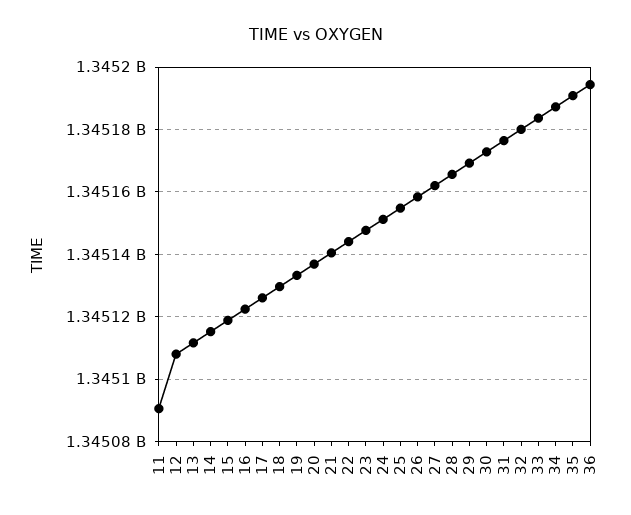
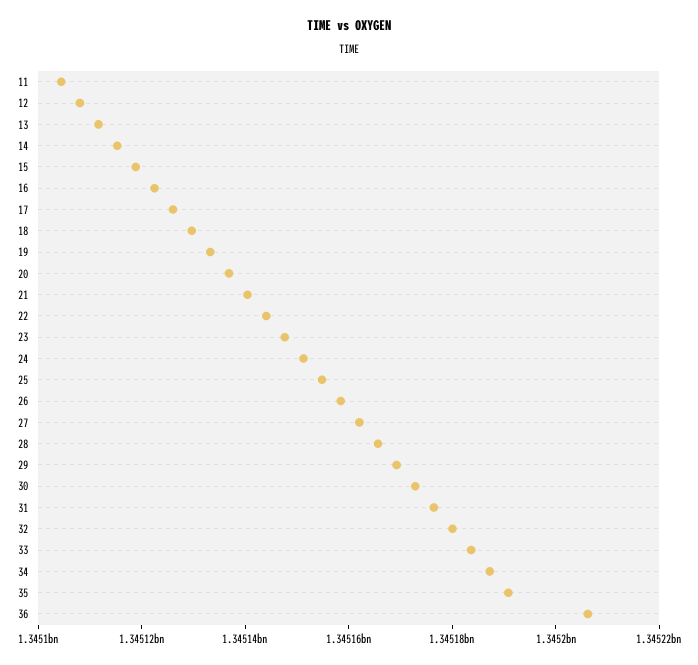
11: 1345090000 -> 1345105000
36: 1345194000 -> 1345205000

